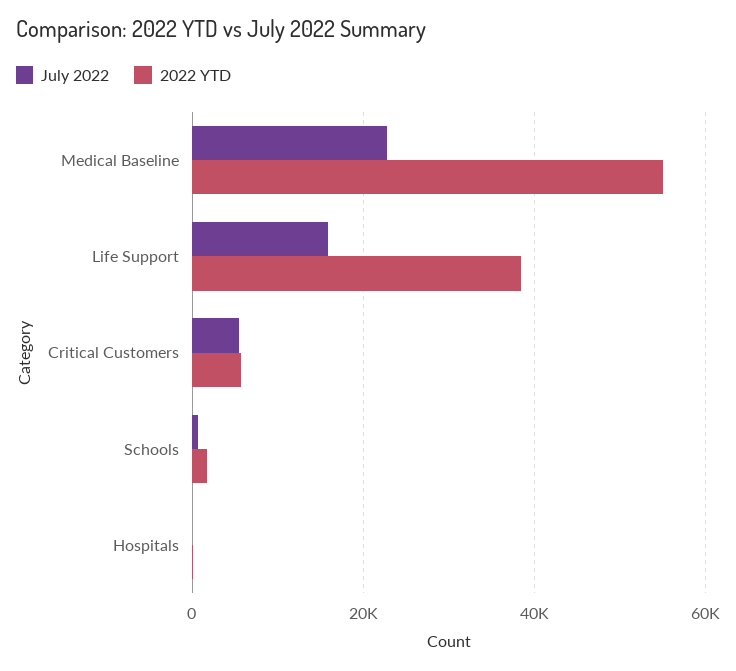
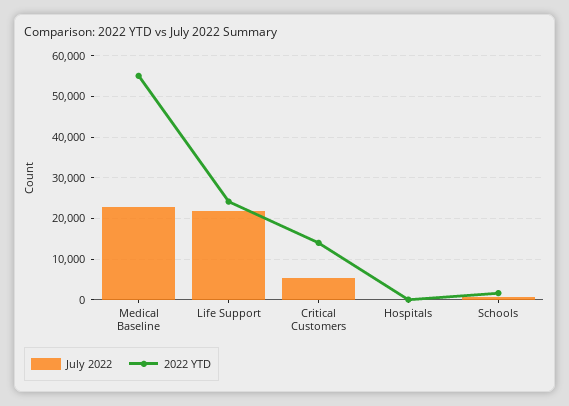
July 2022, Life Support: 16000 -> 22000
2022 YTD, Life Support: 38000 -> 24000
2022 YTD, Critical Customers: 6000 -> 14000

